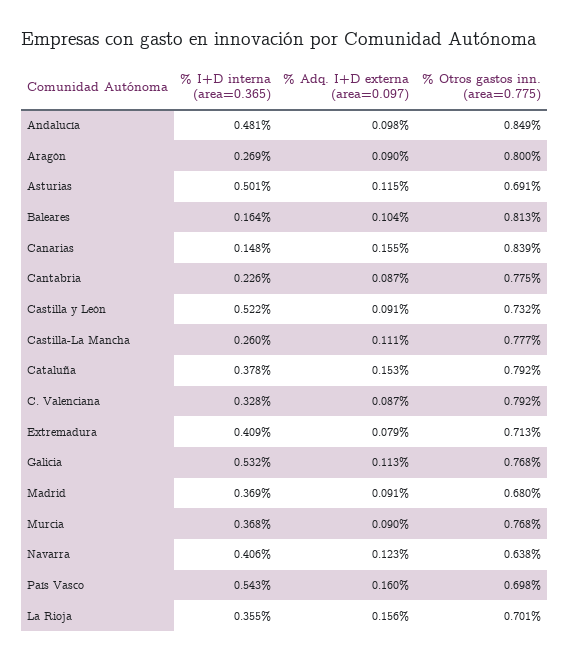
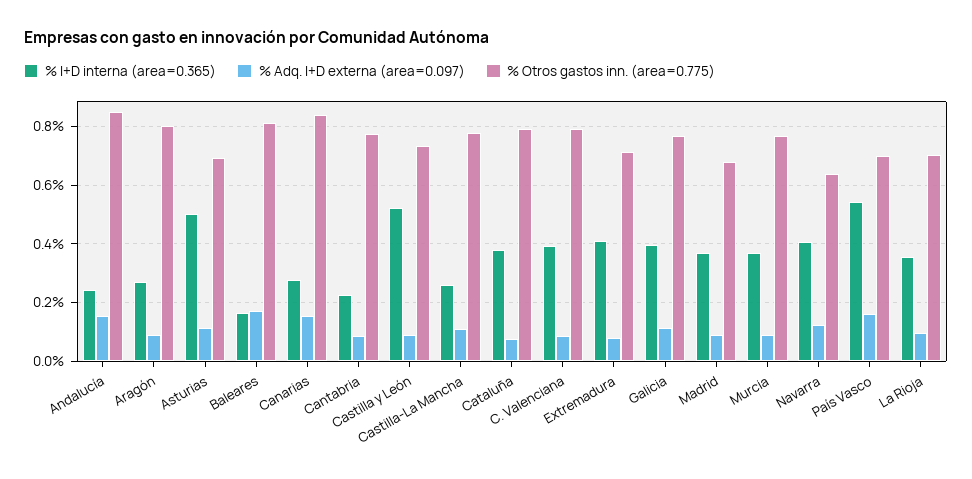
% I+D interna (area=0.365), Andalucía: 0.481 -> 0.25
% Adq. I+D externa (area=0.097), Andalucía: 0.098 -> 0.15
% Adq. I+D externa (area=0.097), Baleares: 0.104 -> 0.175
% I+D interna (area=0.365), Canarias: 0.148 -> 0.275
% Adq. I+D externa (area=0.097), Cataluña: 0.153 -> 0.075
% I+D interna (area=0.365), C. Valenciana: 0.328 -> 0.4
% I+D interna (area=0.365), Galicia: 0.532 -> 0.4
% Adq. I+D externa (area=0.097), La Rioja: 0.156 -> 0.1

